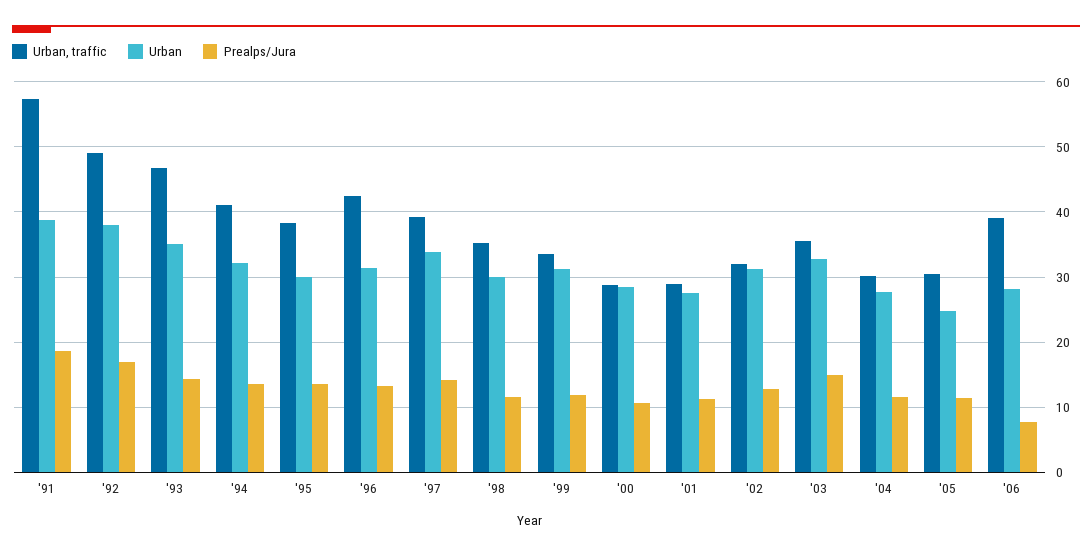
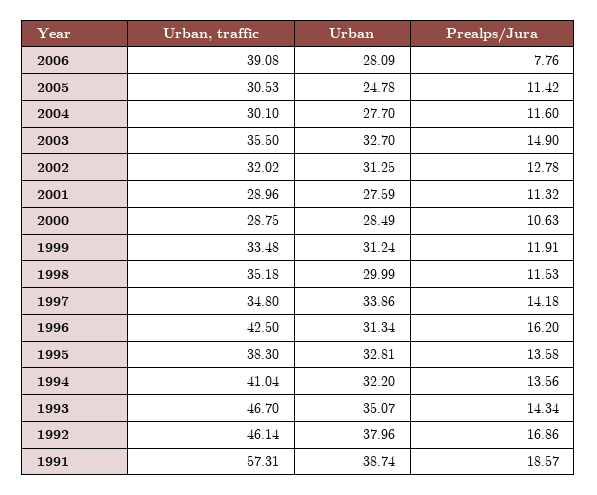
Urban, traffic, '92: 49 -> 46.14
Urban, '95: 30 -> 32.81
Prealps/Jura, '96: 13 -> 16.2
Urban, traffic, '97: 39 -> 34.8

